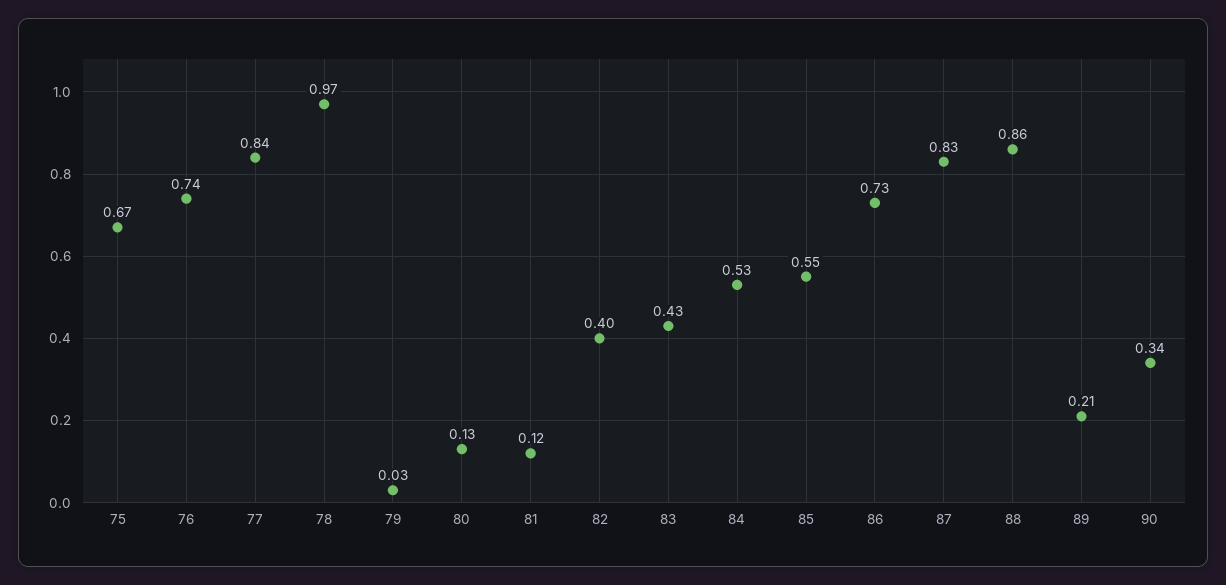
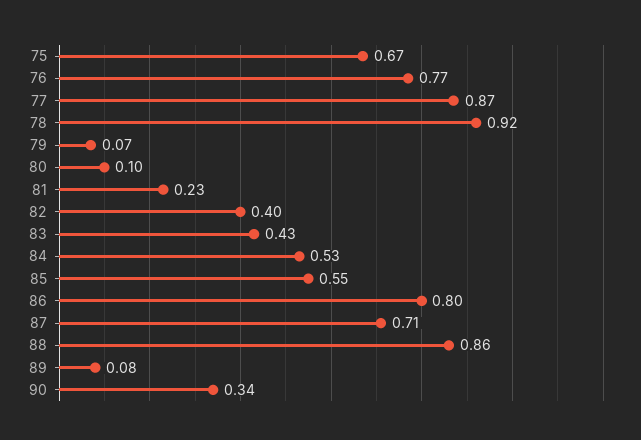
76: 0.74 -> 0.77
77: 0.84 -> 0.87
78: 0.97 -> 0.92
79: 0.03 -> 0.07
80: 0.13 -> 0.1
81: 0.12 -> 0.23
86: 0.73 -> 0.8
87: 0.83 -> 0.71
89: 0.21 -> 0.08

